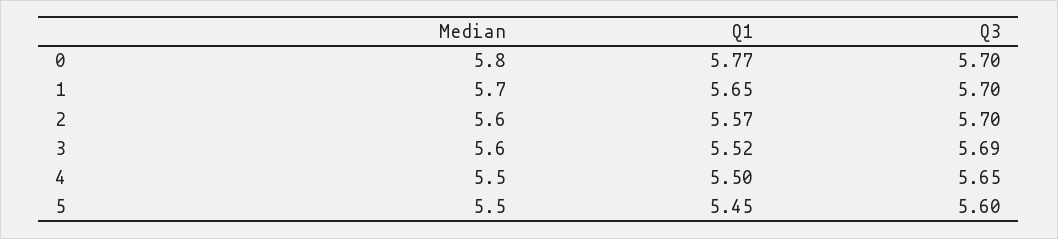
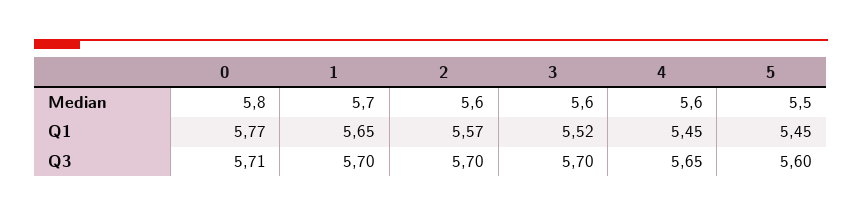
Q3, 0: 5.7 -> 5.71
Q3, 3: 5.69 -> 5.7
Median, 4: 5.5 -> 5.6
Q1, 4: 5.5 -> 5.45

